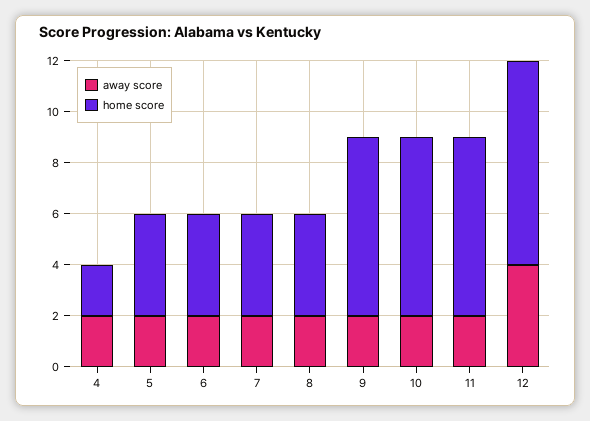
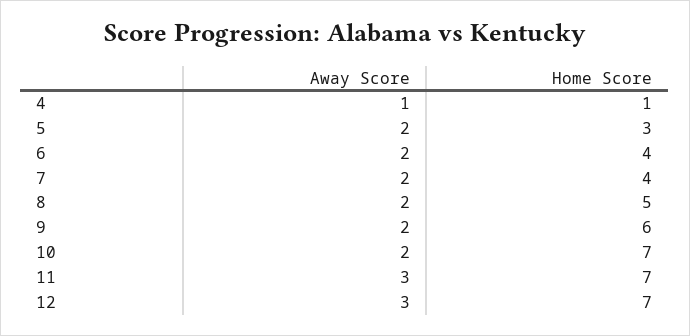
away score, 4: 2 -> 1
home score, 4: 2 -> 1
home score, 5: 4 -> 3
home score, 8: 4 -> 5
home score, 9: 7 -> 6
away score, 11: 2 -> 3
away score, 12: 4 -> 3
home score, 12: 8 -> 7

